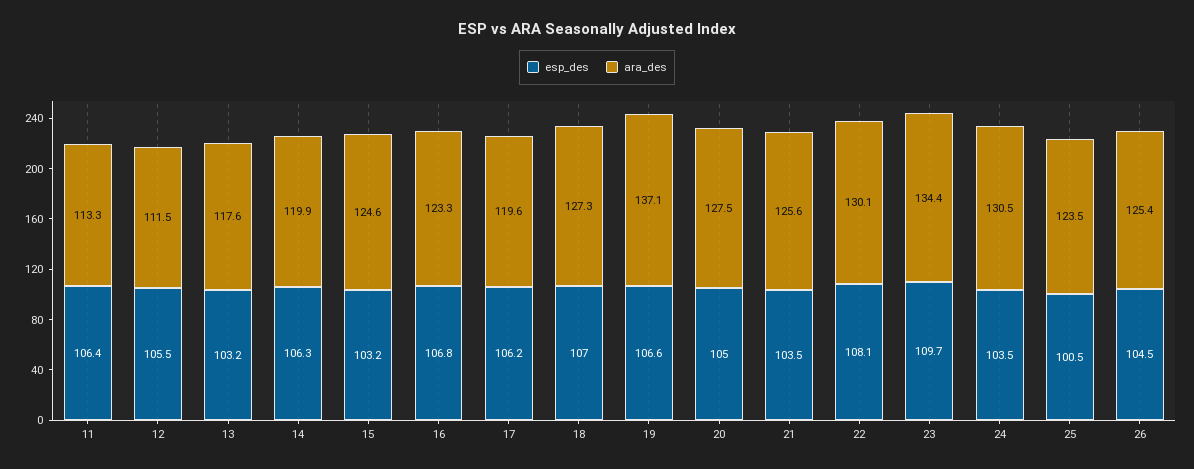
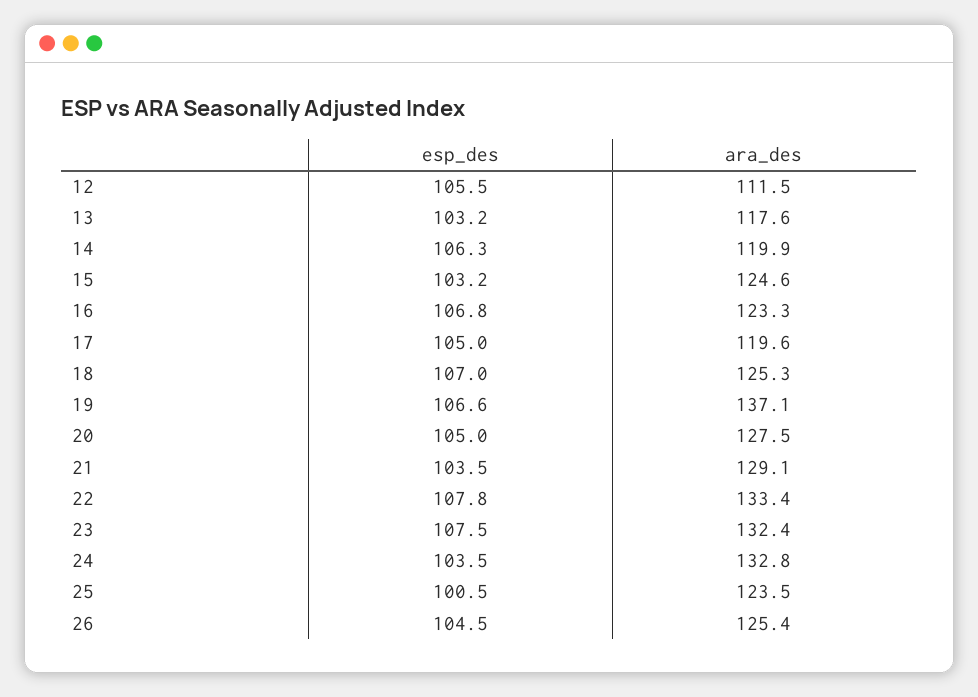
esp_des, 11: 106.4 -> none
ara_des, 11: 113.3 -> none
esp_des, 17: 106.2 -> 105
ara_des, 18: 127.3 -> 125.3
ara_des, 21: 125.6 -> 129.1
esp_des, 22: 108.1 -> 107.8
ara_des, 22: 130.1 -> 133.4
esp_des, 23: 109.7 -> 107.5
ara_des, 23: 134.4 -> 132.4
ara_des, 24: 130.5 -> 132.8

